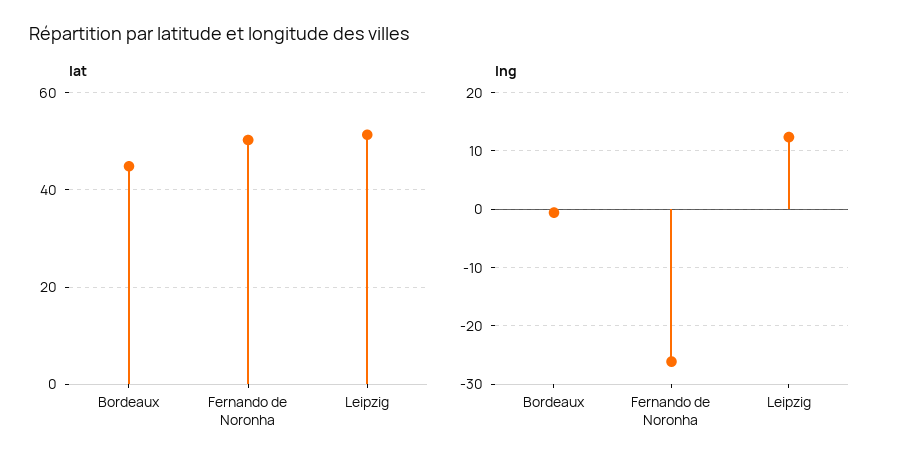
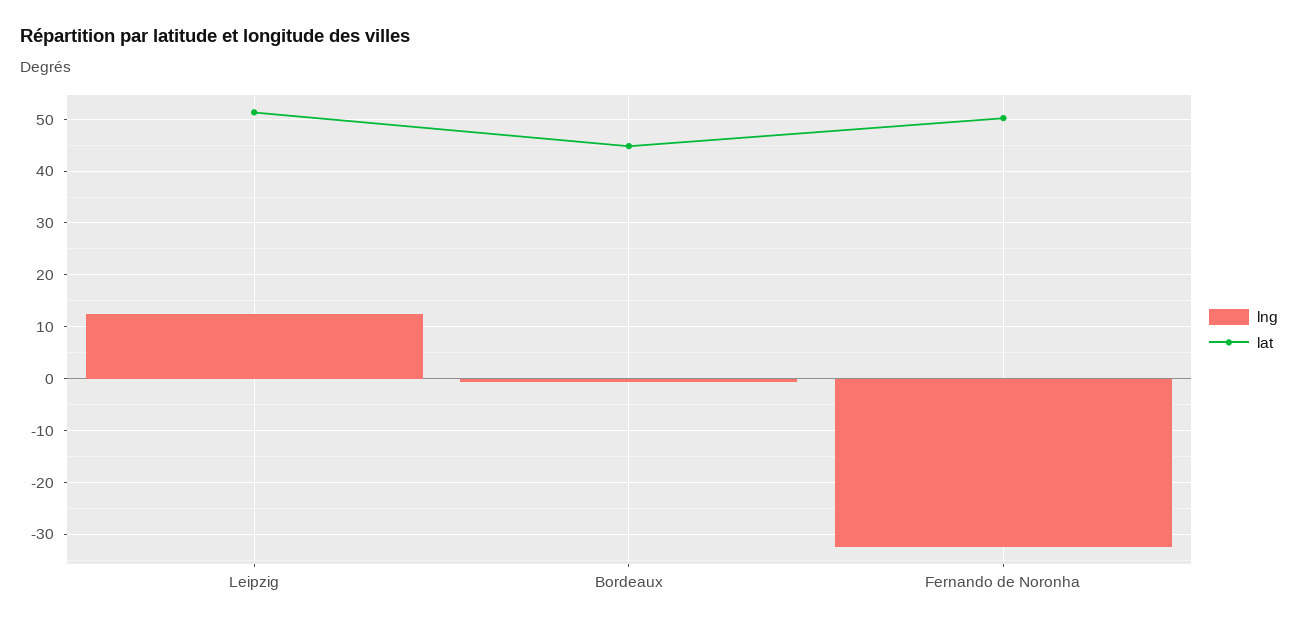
lng, Fernando de Noronha: -26 -> -32

